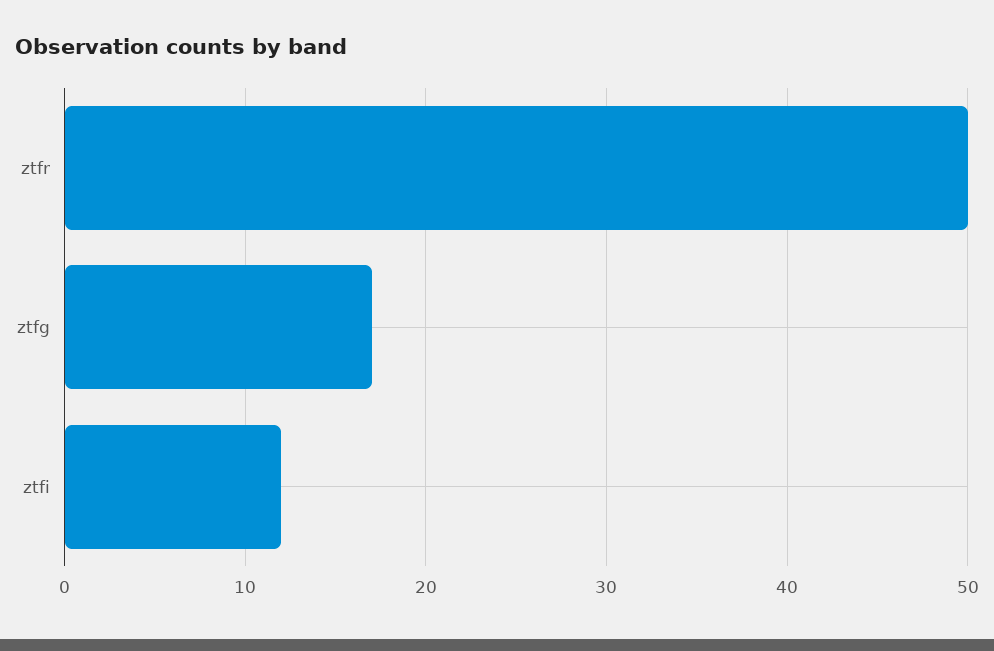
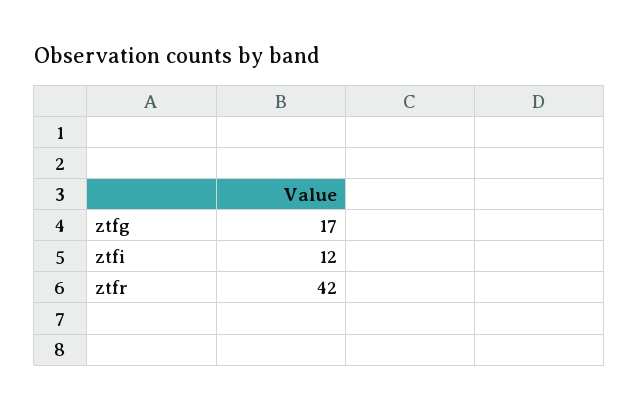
ztfr: 50 -> 42

